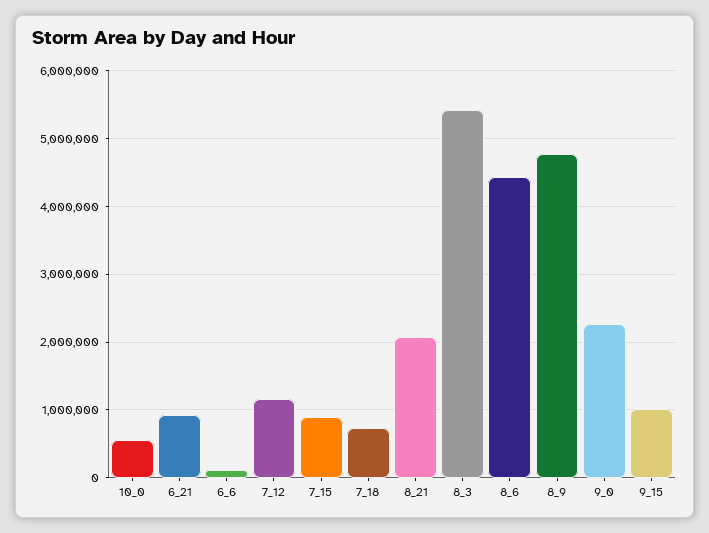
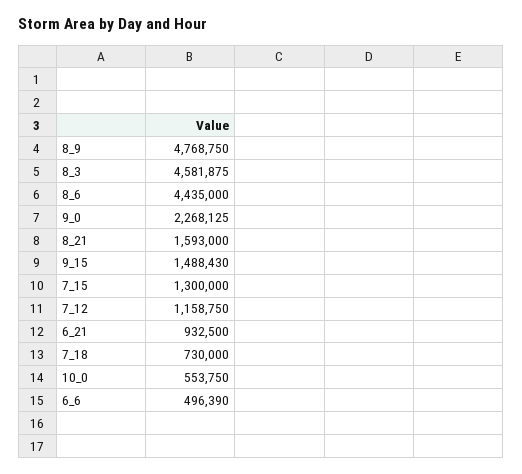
6_6: 100000 -> 496390
7_15: 900000 -> 1300000
8_21: 2100000 -> 1593000
8_3: 5400000 -> 4581875
9_15: 1000000 -> 1488430

